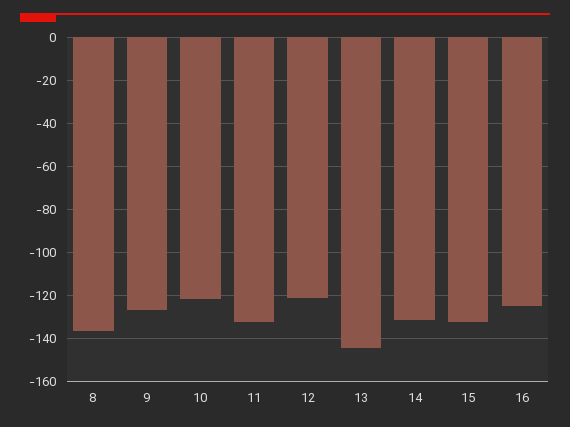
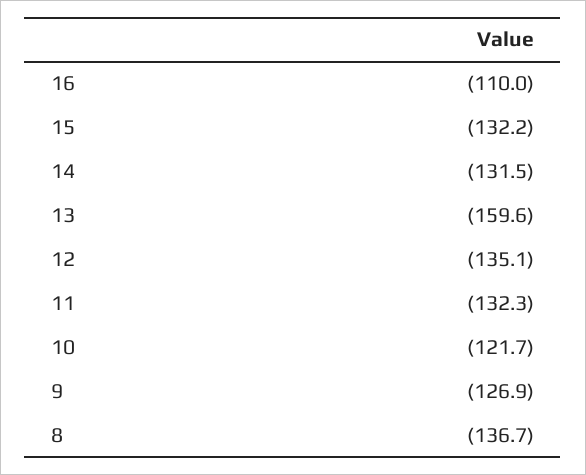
12: -120 -> -135.1
13: -145 -> -159.6
16: -125 -> -110

